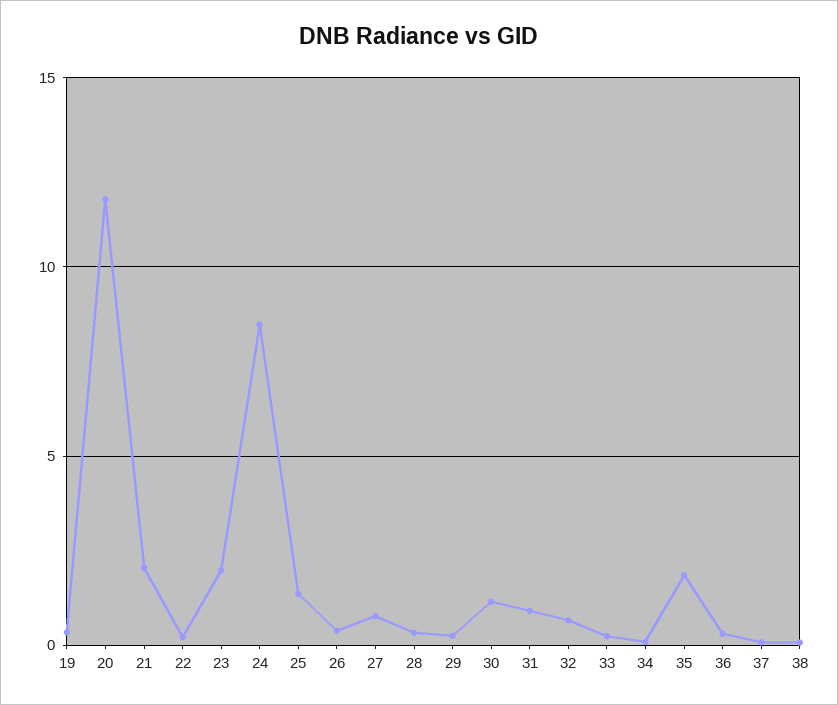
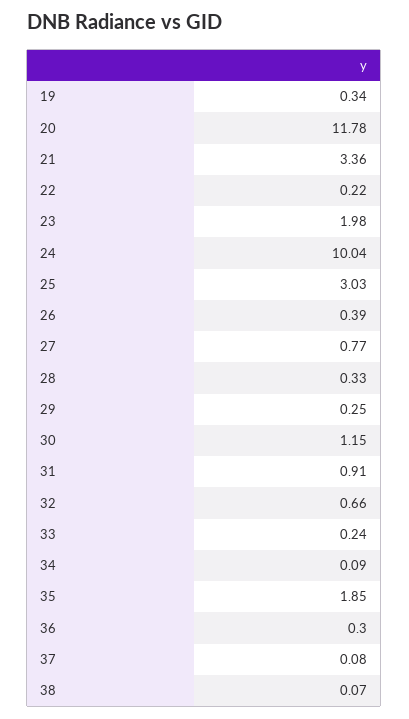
21: 2 -> 3.36
24: 8.5 -> 10.04
25: 1.5 -> 3.03

